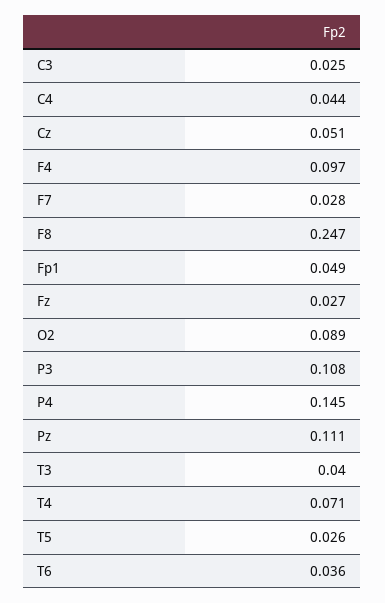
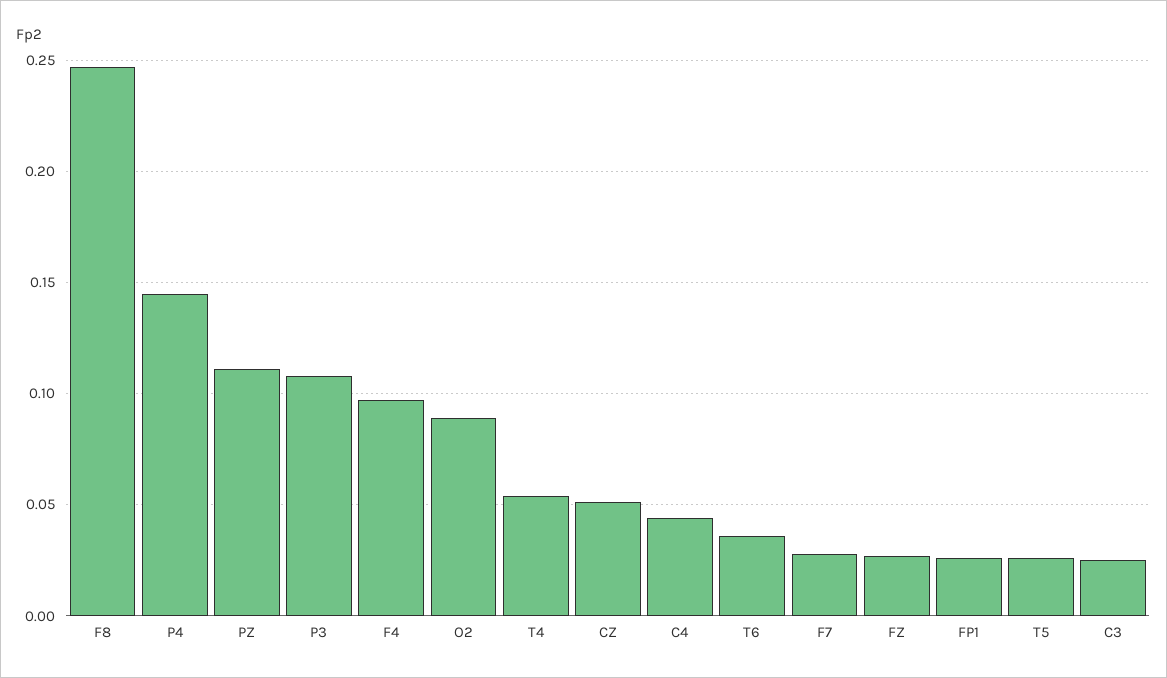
Fp1: 0.049 -> 0.025
T3: 0.04 -> none
T4: 0.071 -> 0.055

